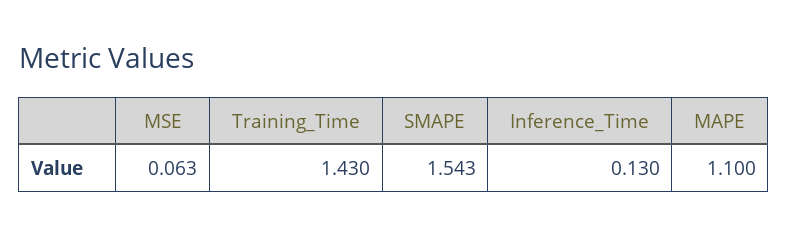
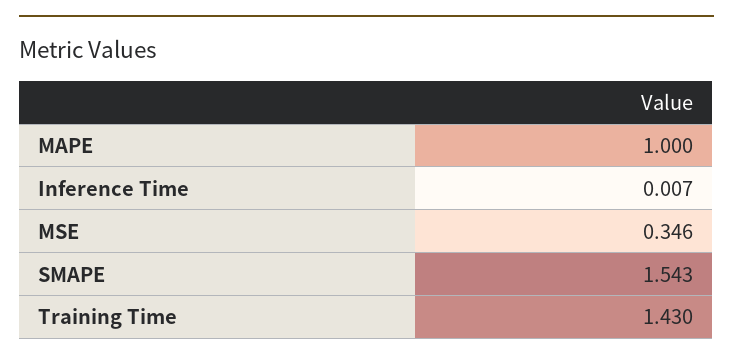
MSE: 0.063 -> 0.346
Inference_Time: 0.13 -> 0.007
MAPE: 1.1 -> 1

